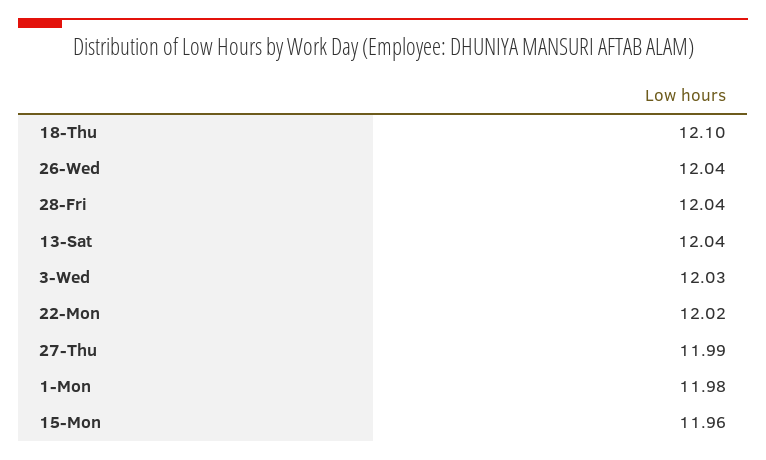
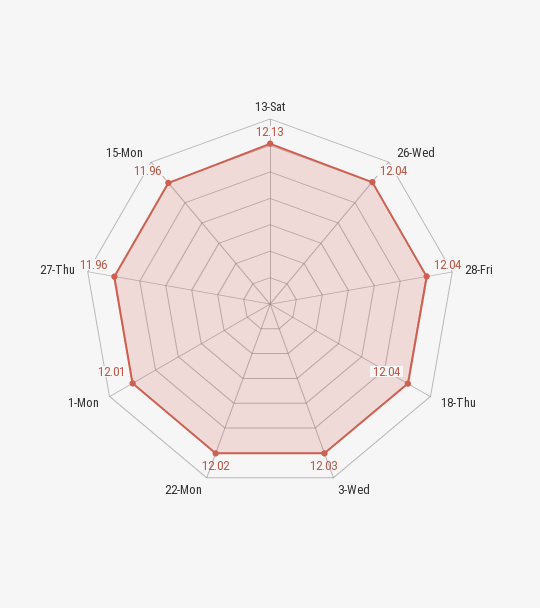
18-Thu: 12.1 -> 12.04
13-Sat: 12.04 -> 12.13
27-Thu: 11.99 -> 11.96
1-Mon: 11.98 -> 12.01

